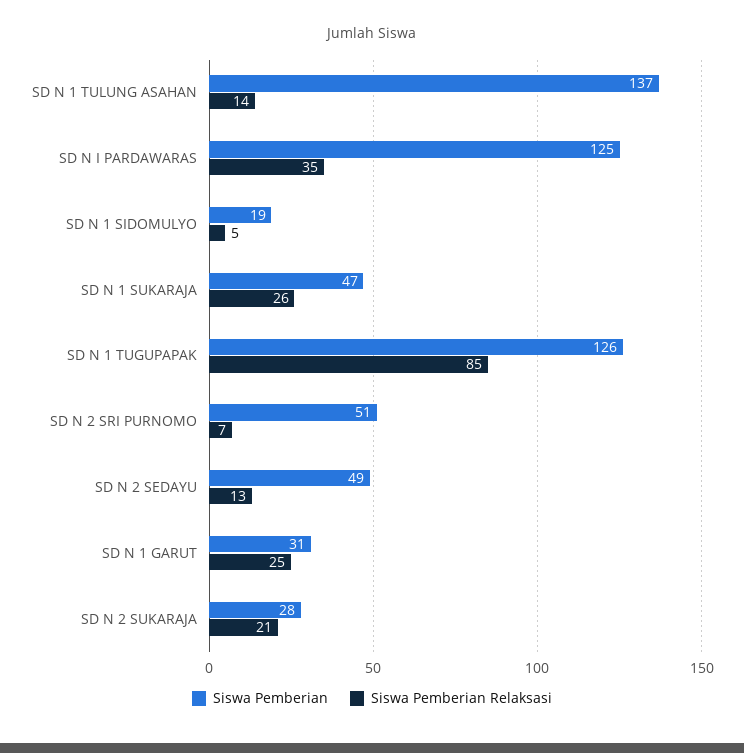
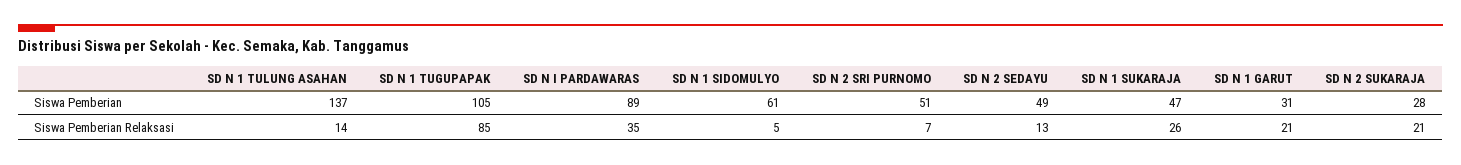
Siswa Pemberian, SD N I PARDAWARAS: 125 -> 89
Siswa Pemberian, SD N 1 SIDOMULYO: 19 -> 61
Siswa Pemberian, SD N 1 TUGUPAPAK: 126 -> 105
Siswa Pemberian Relaksasi, SD N 1 GARUT: 25 -> 21

